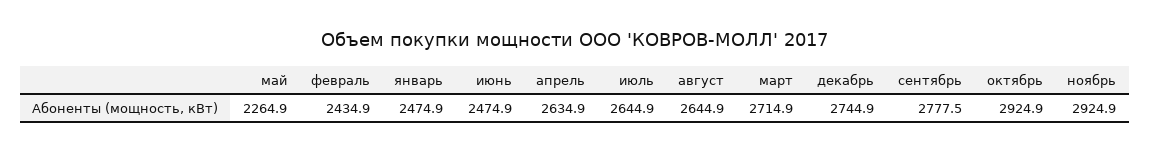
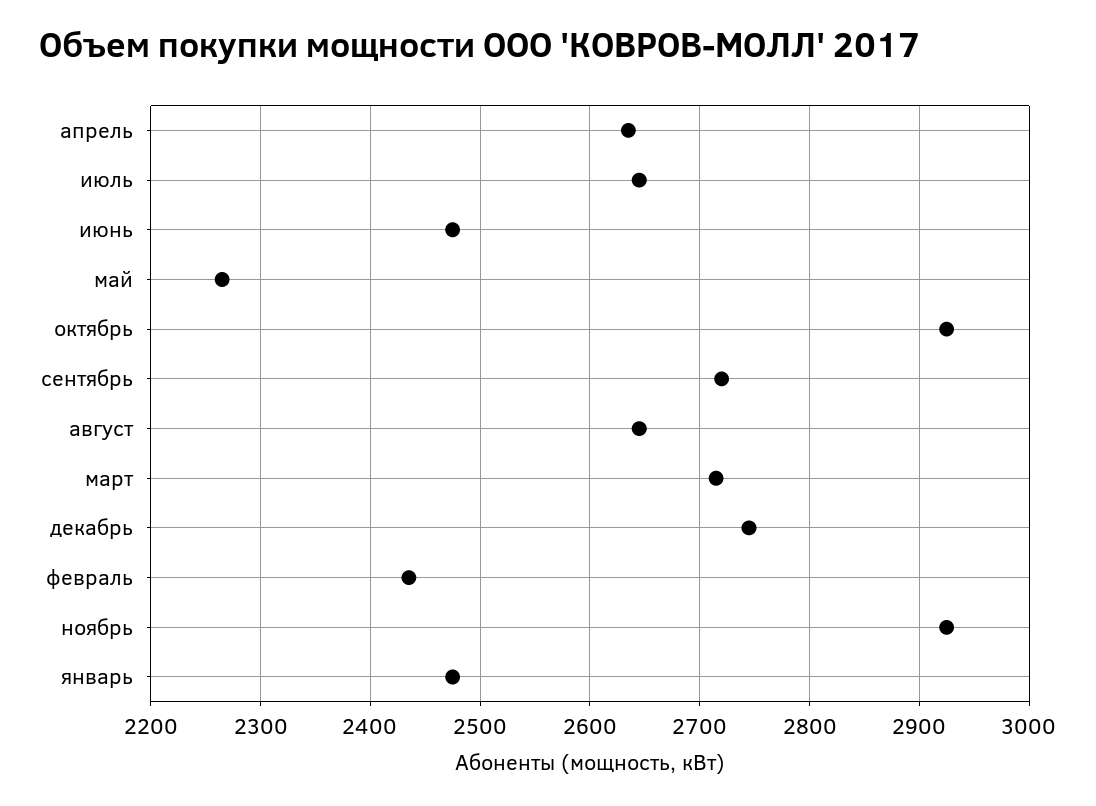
сентябрь: 2777.5 -> 2720

